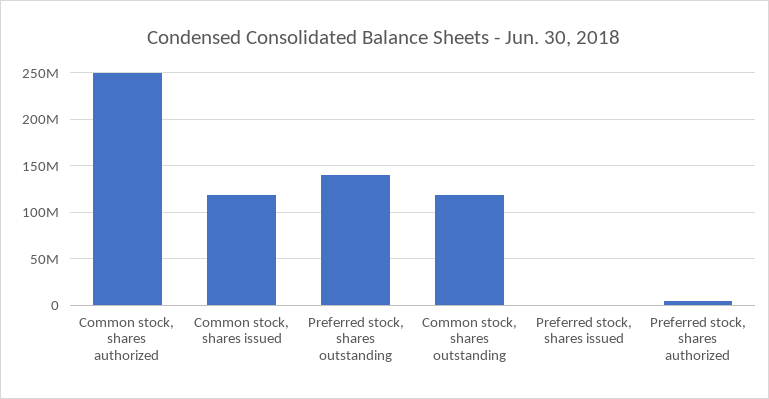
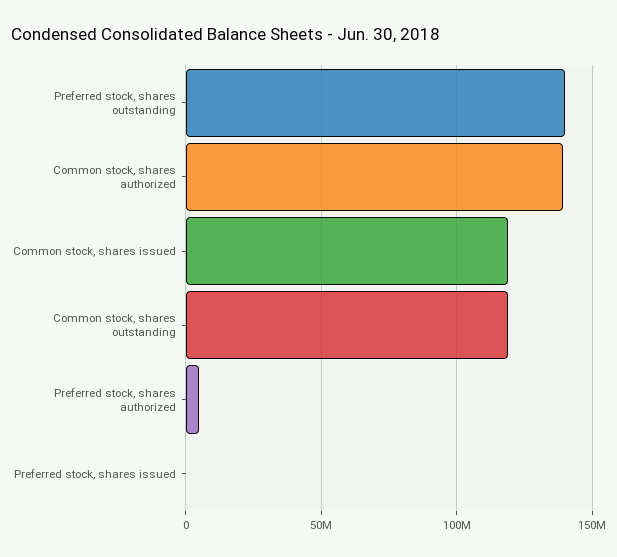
Common stock, shares authorized: 250000000 -> 140000000

